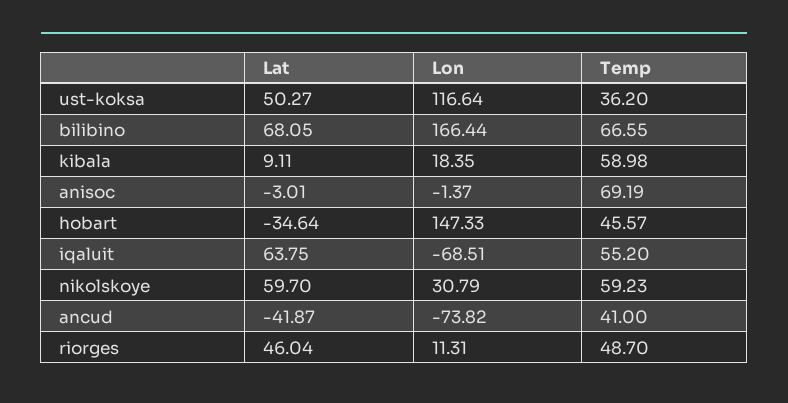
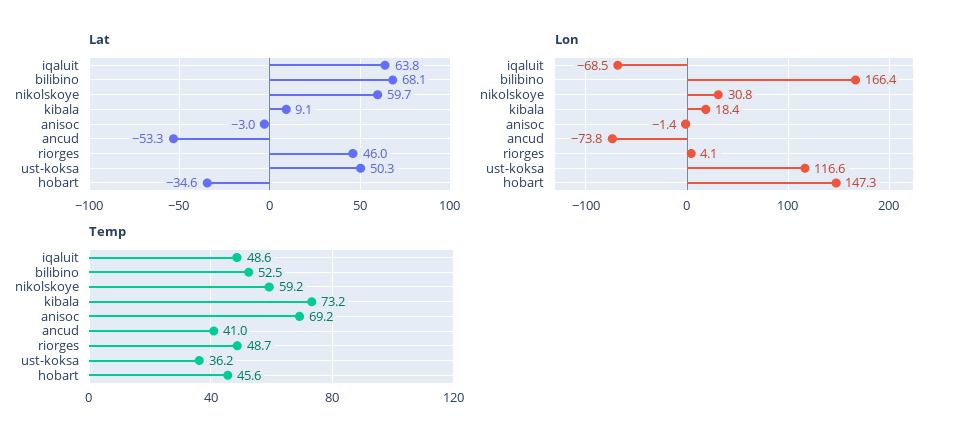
Temp, bilibino: 66.55 -> 52.5
Temp, kibala: 58.98 -> 73.2
Temp, iqaluit: 55.2 -> 48.6
Lat, ancud: -41.87 -> -53.3
Lon, riorges: 11.31 -> 4.1

